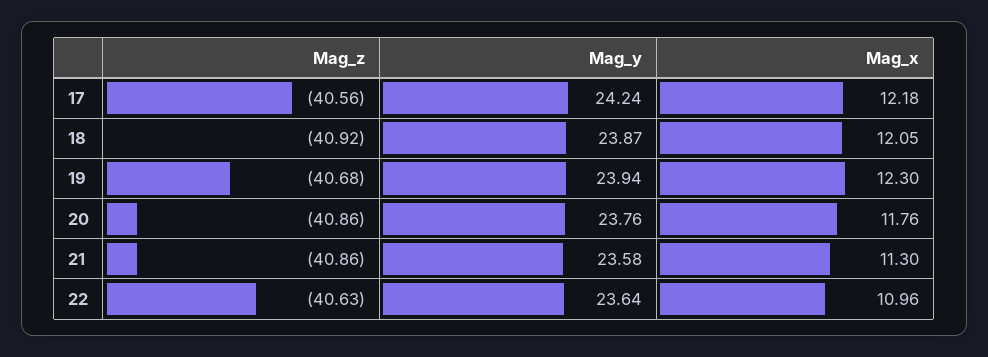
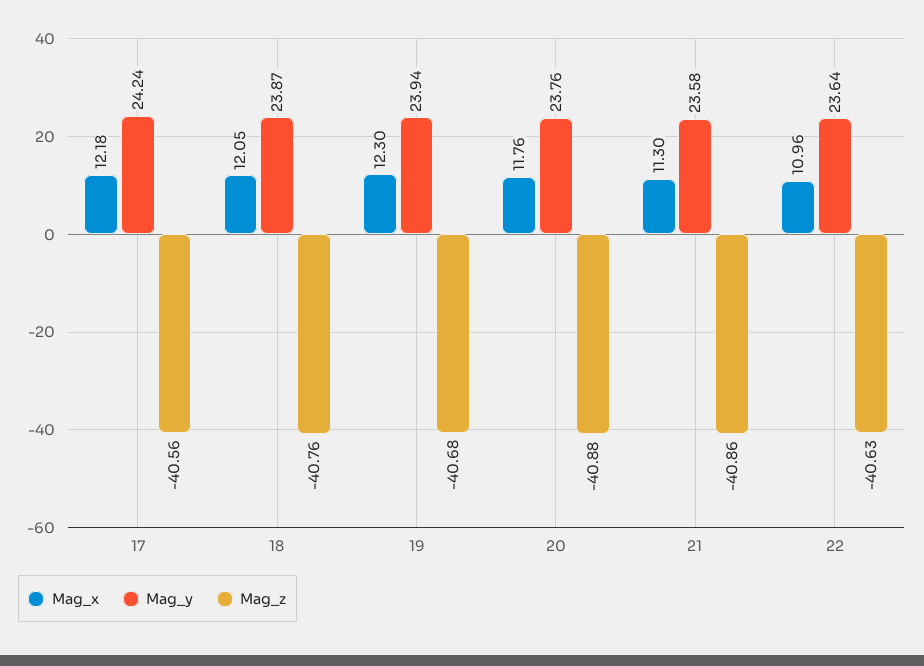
Mag_z, 18: -40.92 -> -40.76
Mag_z, 20: -40.86 -> -40.88

